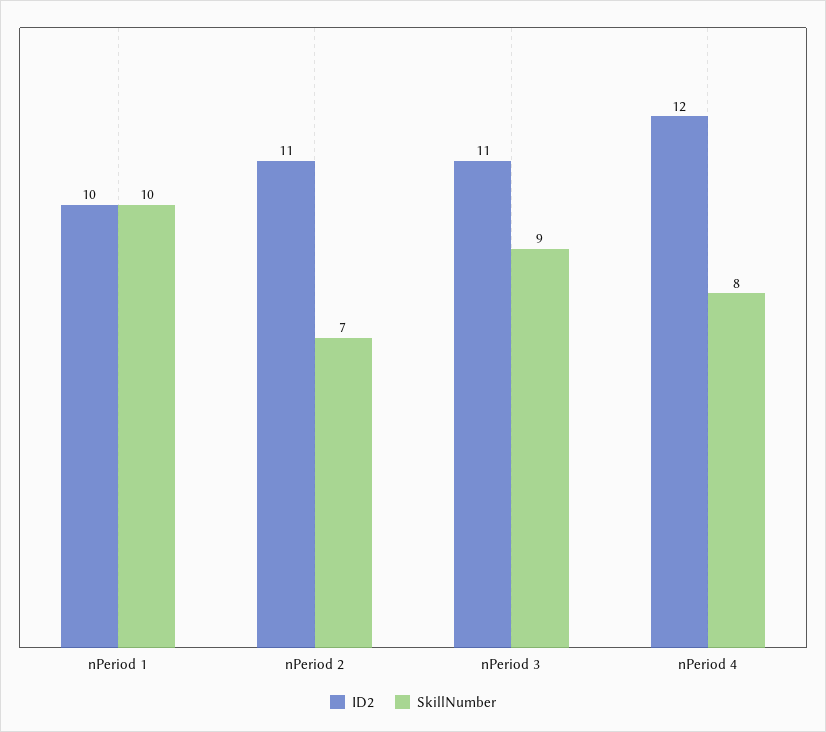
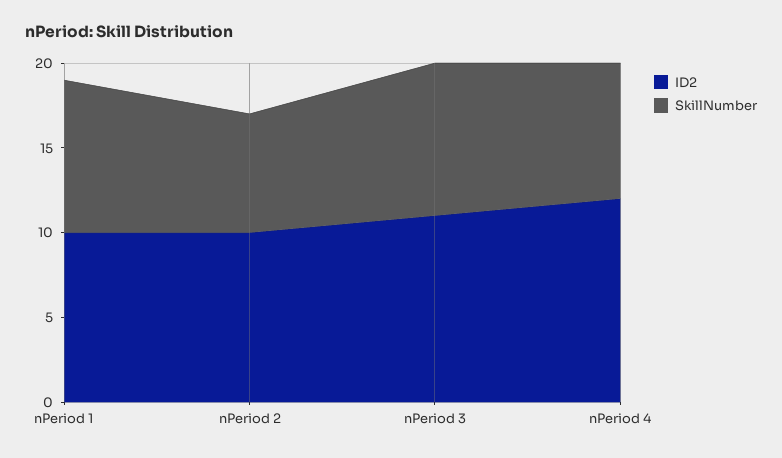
SkillNumber, nPeriod 1: 10 -> 9
ID2, nPeriod 2: 11 -> 10

